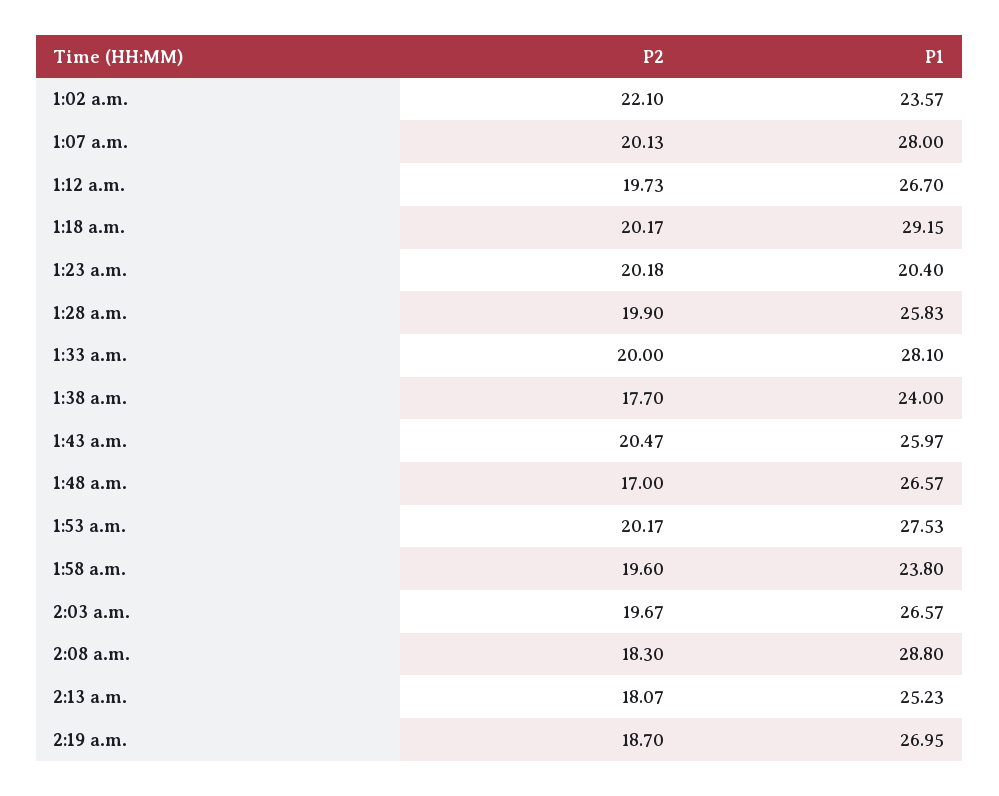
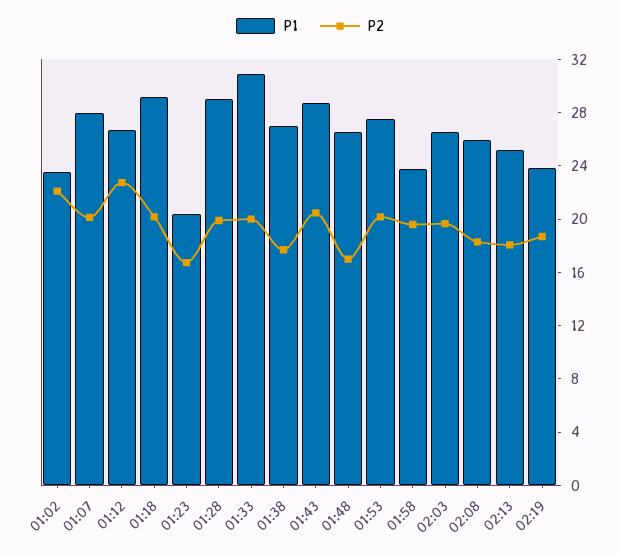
P2, 1:12 a.m.: 19.73 -> 23
P2, 1:23 a.m.: 20.18 -> 17
P1, 1:28 a.m.: 25.83 -> 29
P1, 1:33 a.m.: 28.1 -> 31
P1, 1:38 a.m.: 24 -> 27
P1, 1:43 a.m.: 25.97 -> 29
P1, 2:08 a.m.: 28.8 -> 26
P1, 2:19 a.m.: 26.95 -> 24

